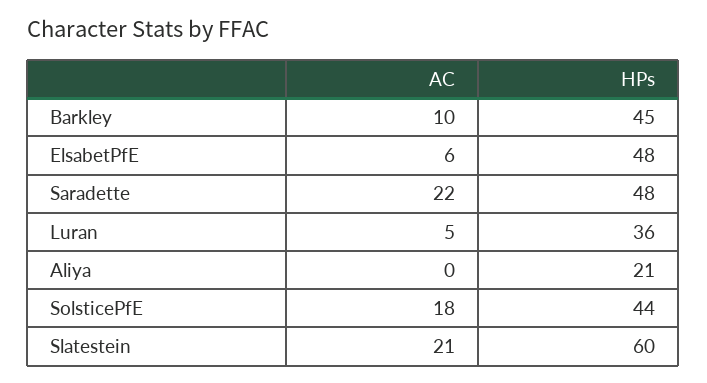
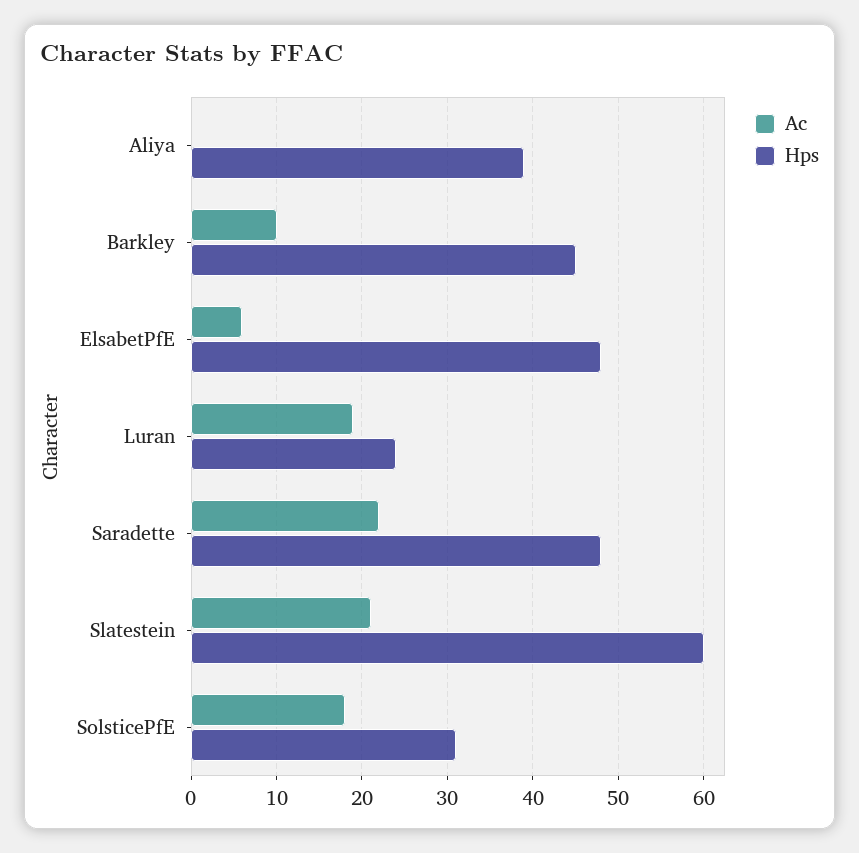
AC, Luran: 5 -> 19
HPs, Luran: 36 -> 24
HPs, Aliya: 21 -> 39
HPs, SolsticePfE: 44 -> 31

